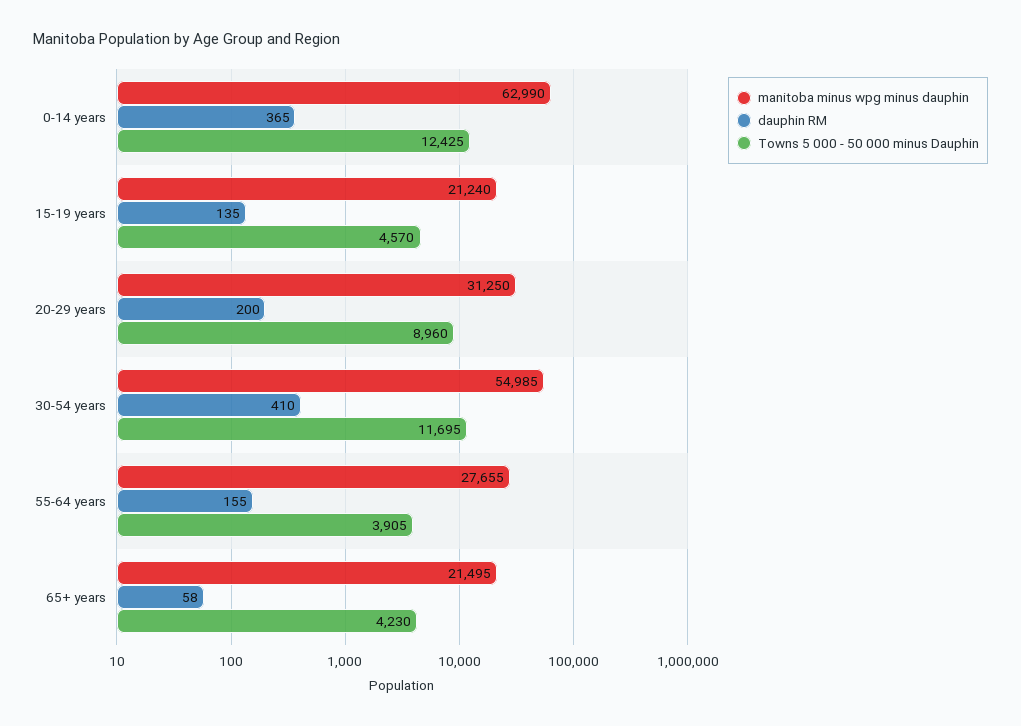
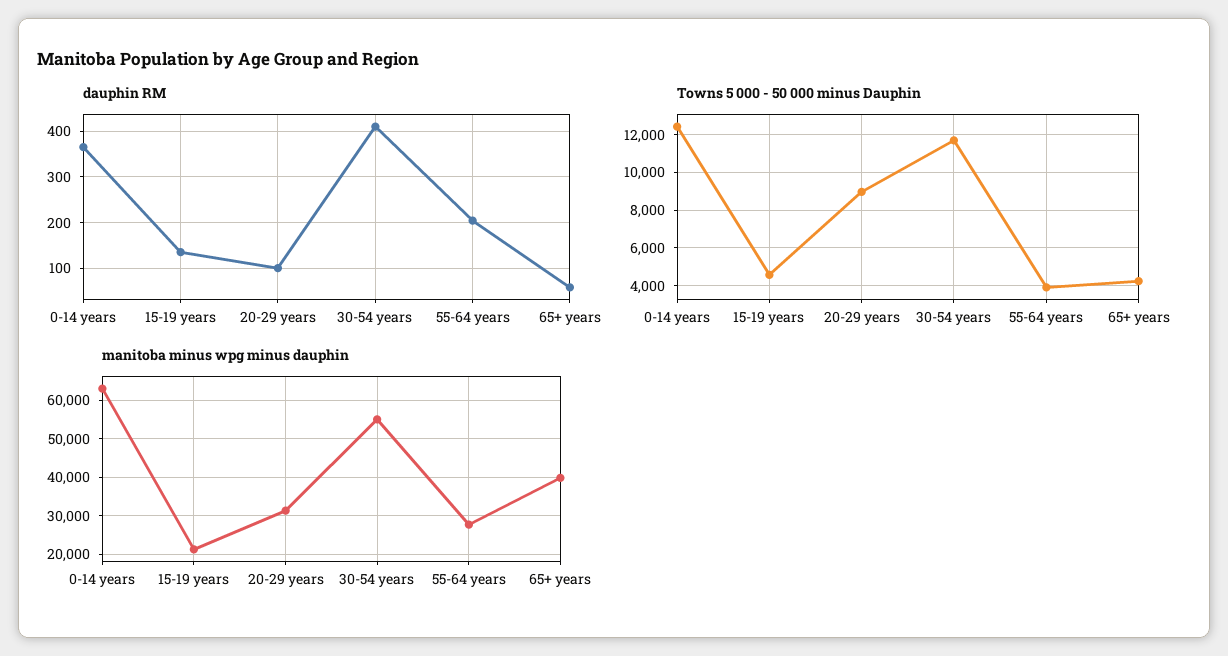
dauphin RM, 20-29 years: 200 -> 100
dauphin RM, 55-64 years: 155 -> 200
manitoba minus wpg minus dauphin, 65+ years: 21495 -> 40000

